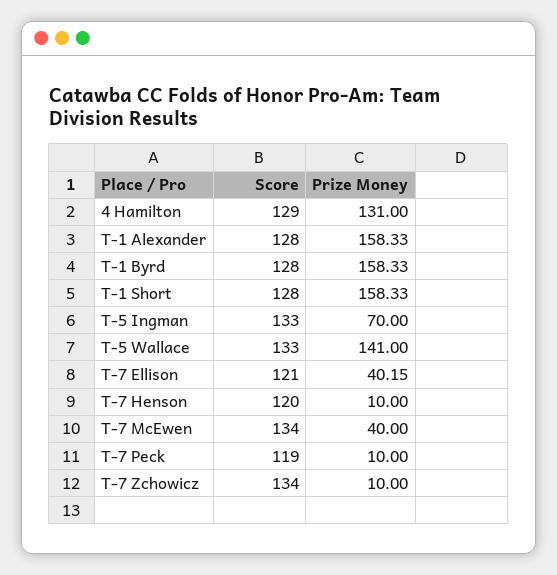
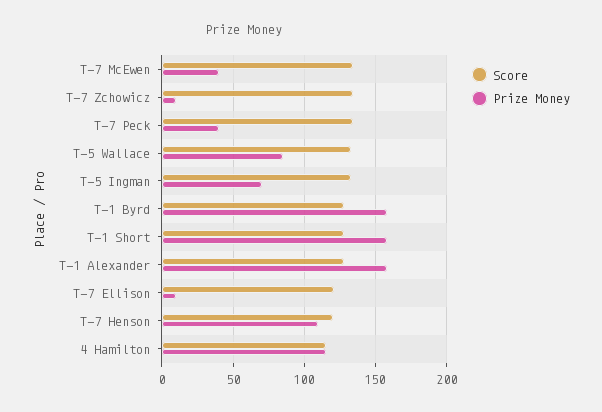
Score, 4 Hamilton: 129 -> 115
Prize Money, 4 Hamilton: 131 -> 115
Prize Money, T-5 Wallace: 141 -> 85
Prize Money, T-7 Ellison: 40.15 -> 10
Prize Money, T-7 Henson: 10 -> 110
Score, T-7 Peck: 119 -> 135
Prize Money, T-7 Peck: 10 -> 40

